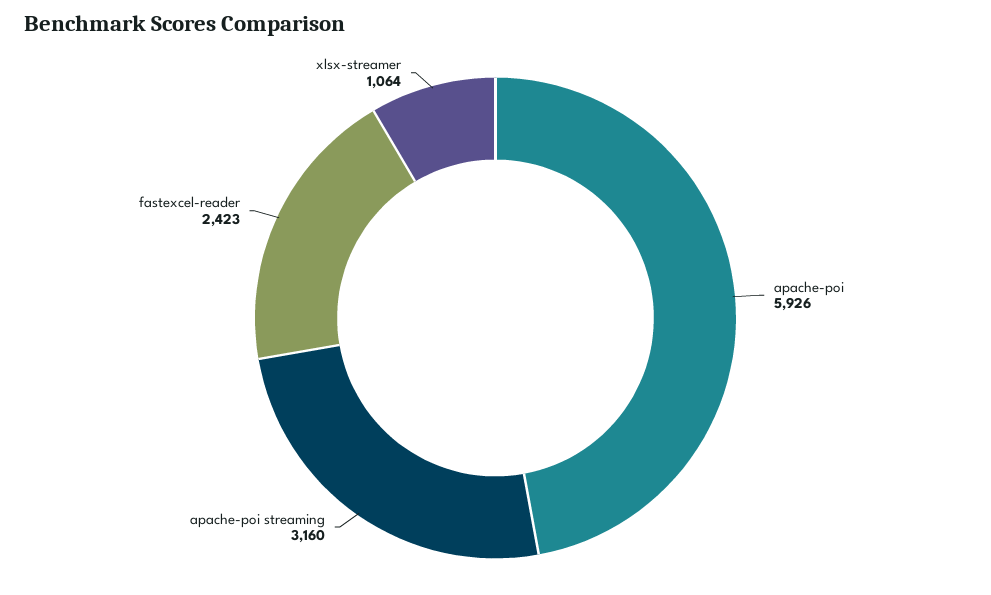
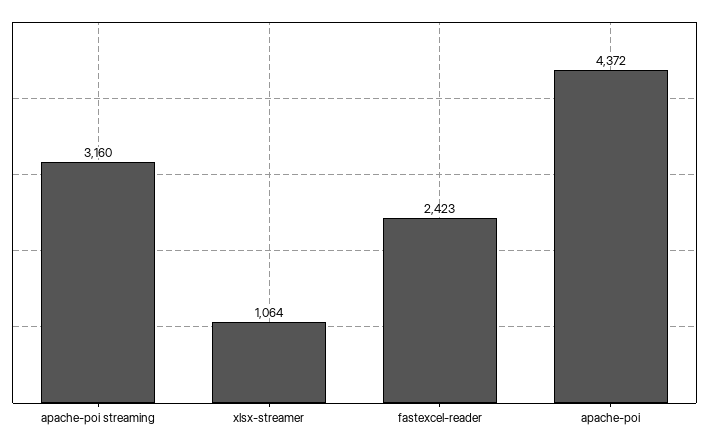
apache-poi: 5926 -> 4372

